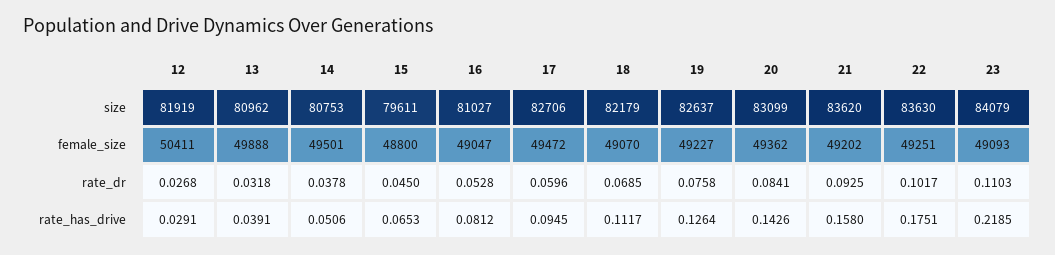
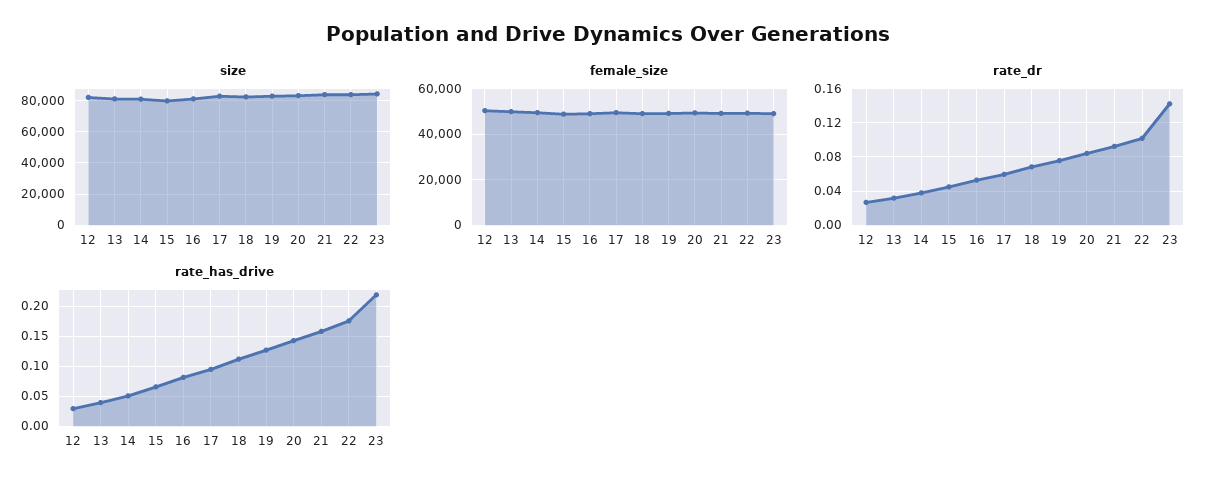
rate_dr, 23: 0.1103 -> 0.14

